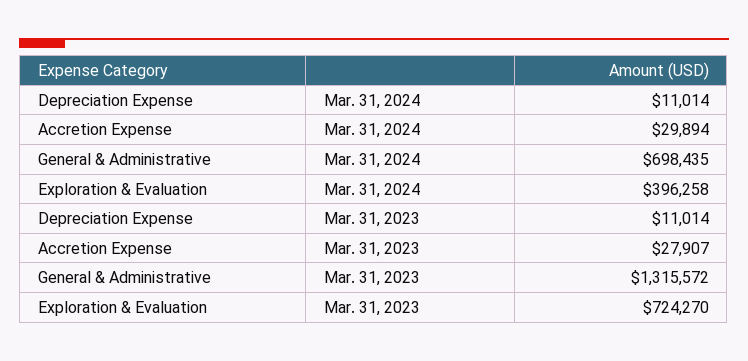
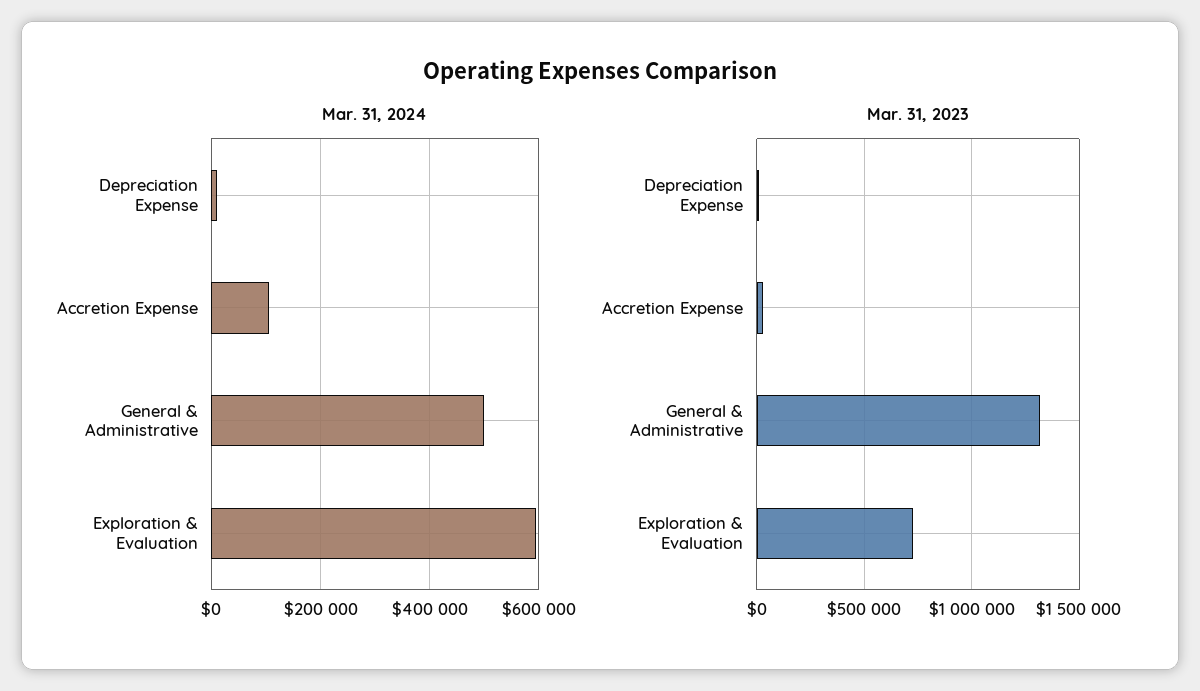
Mar. 31, 2024, Accretion Expense: 29894 -> 100000
Mar. 31, 2024, General & Administrative: 698435 -> 500000
Mar. 31, 2024, Exploration & Evaluation: 396258 -> 600000

